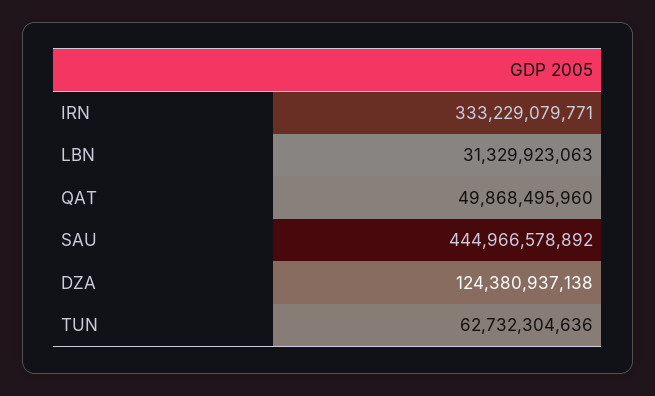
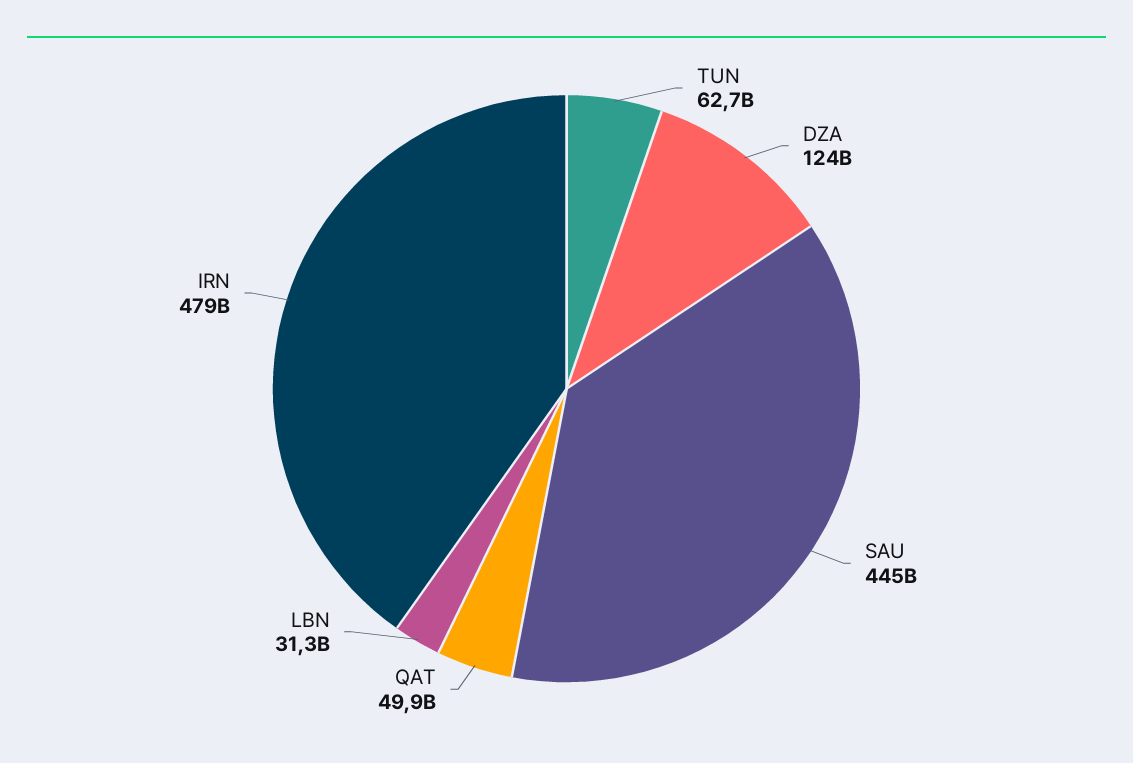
IRN: 333229079771 -> 479000000000

